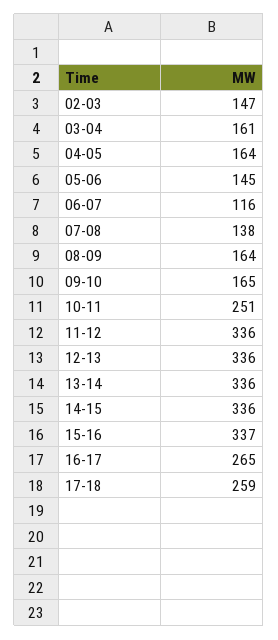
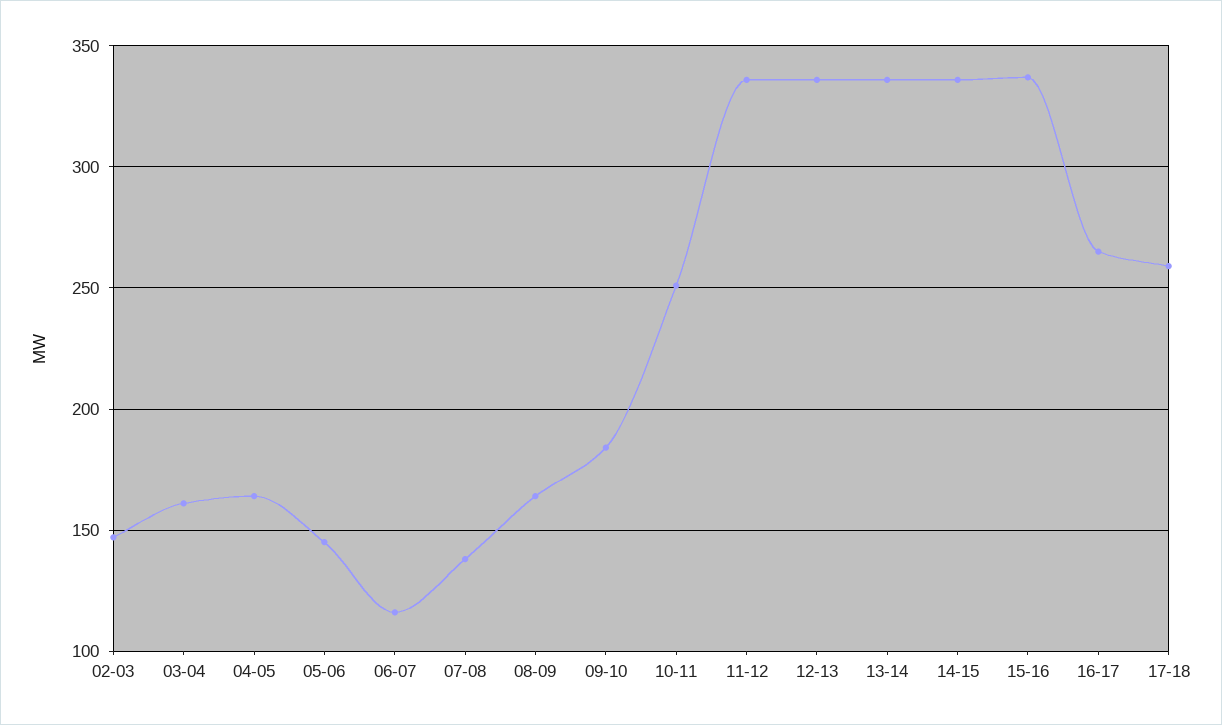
09-10: 165 -> 185

